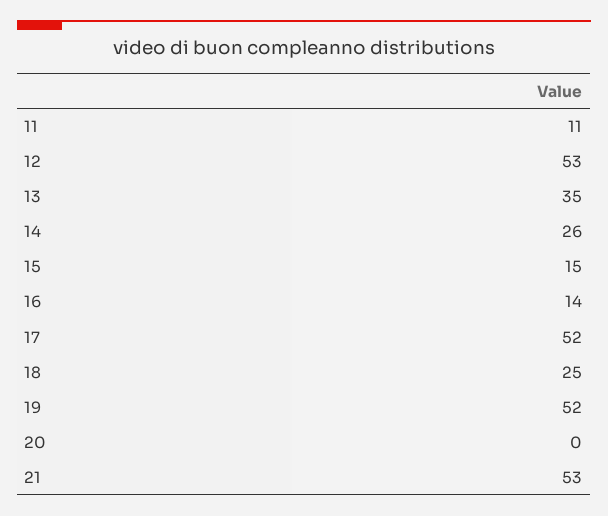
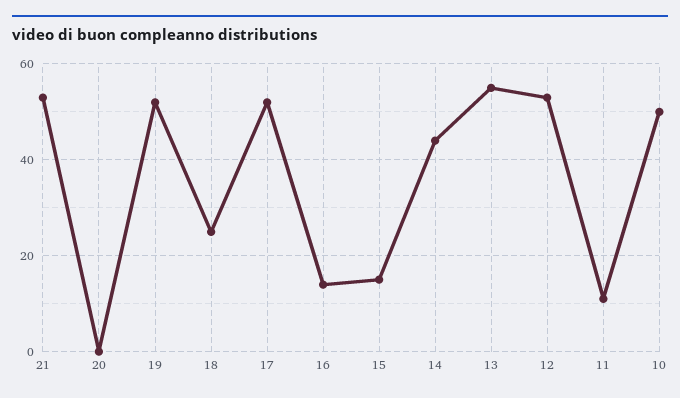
13: 35 -> 55
14: 26 -> 45
10: none -> 50

